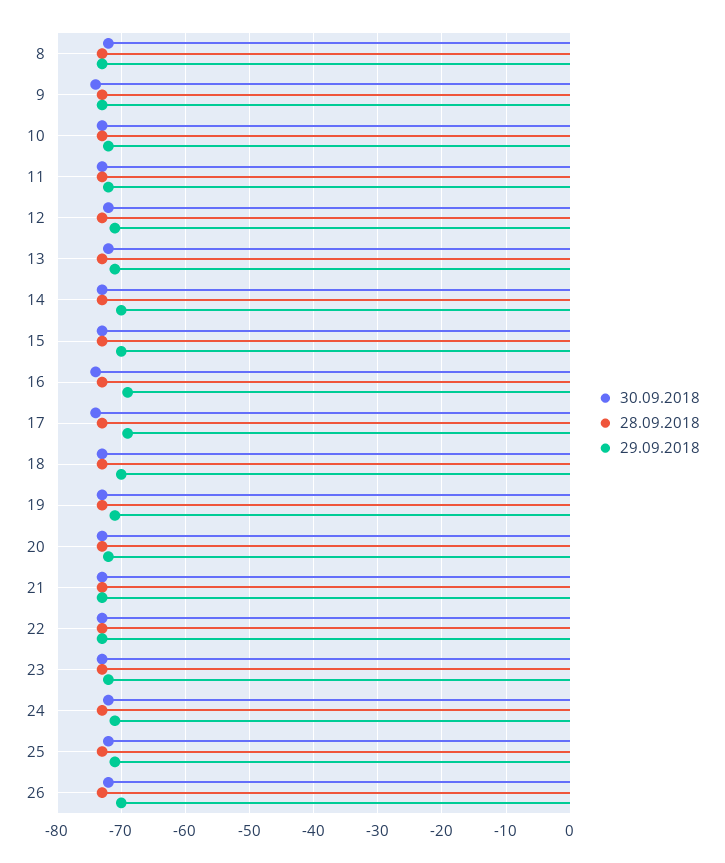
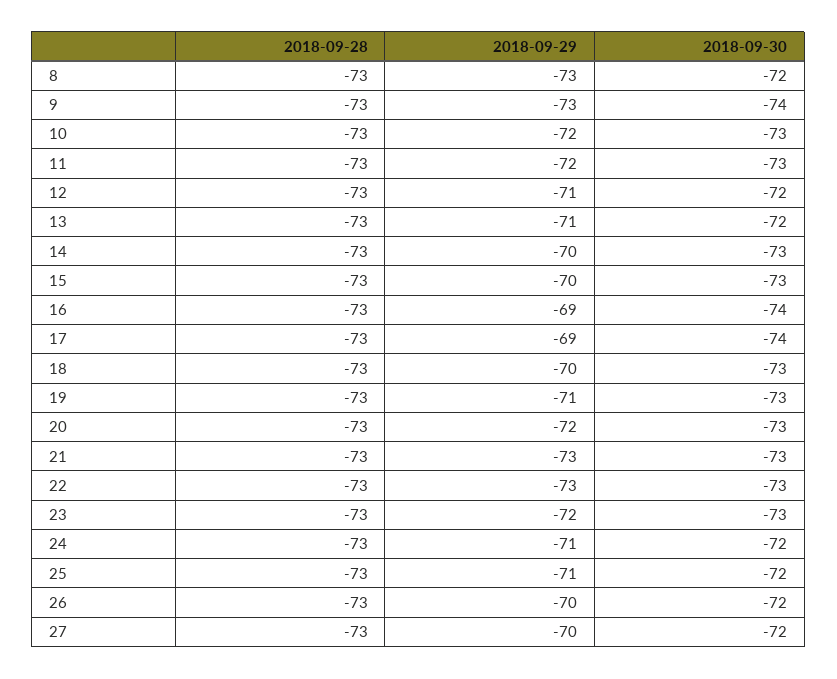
28.09.2018, 27: none -> -73
29.09.2018, 27: none -> -70
30.09.2018, 27: none -> -72

